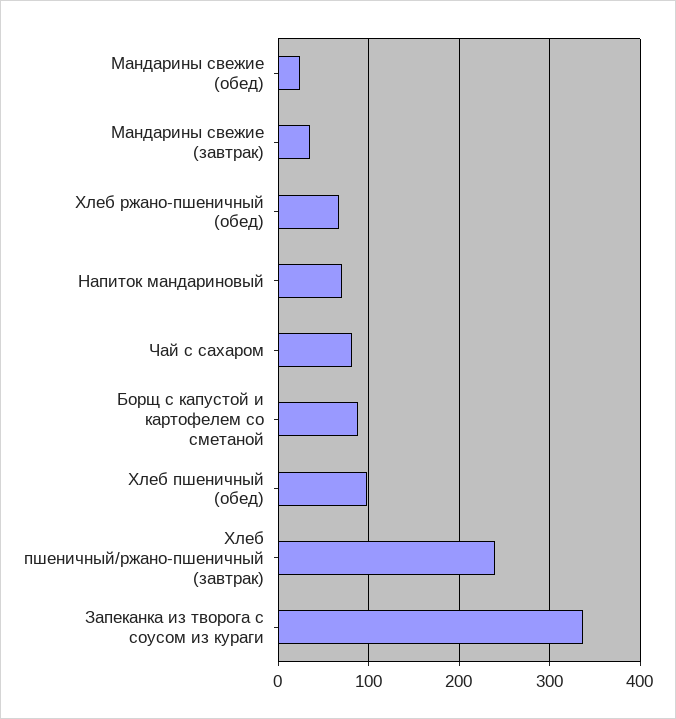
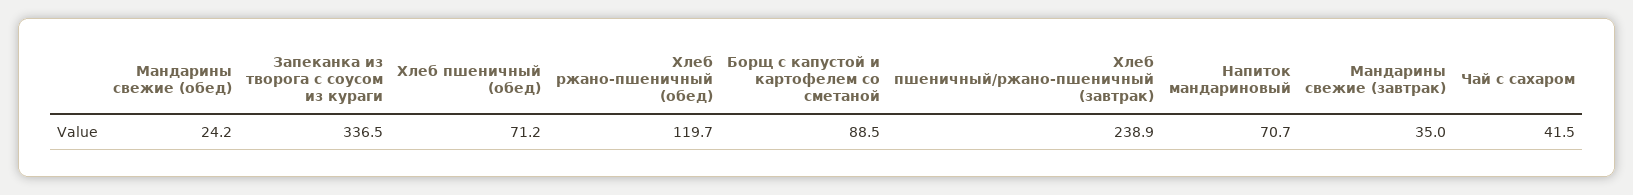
Хлеб ржано-пшеничный (обед): 70 -> 119.7
Чай с сахаром: 80 -> 41.5
Хлеб пшеничный (обед): 100 -> 71.2

